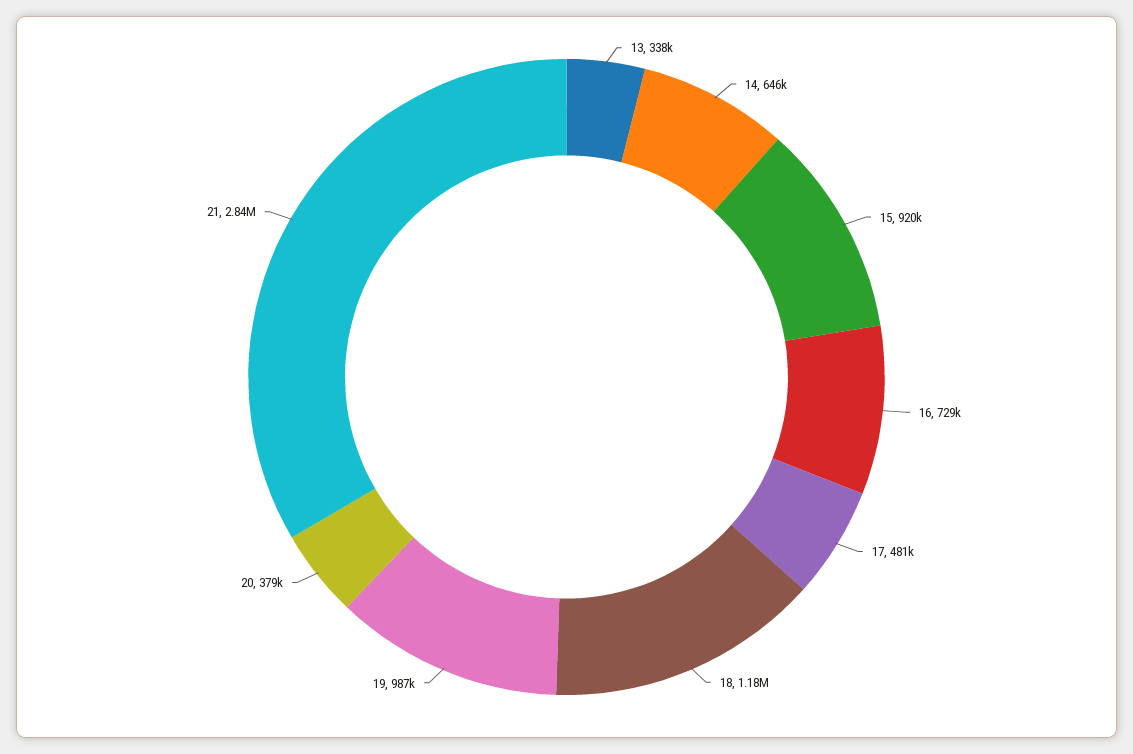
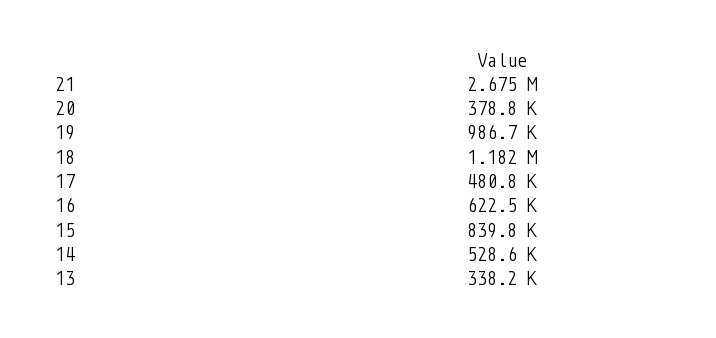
14: 646000 -> 528600
15: 920000 -> 839800
16: 729000 -> 622500
21: 2840000 -> 2675000

